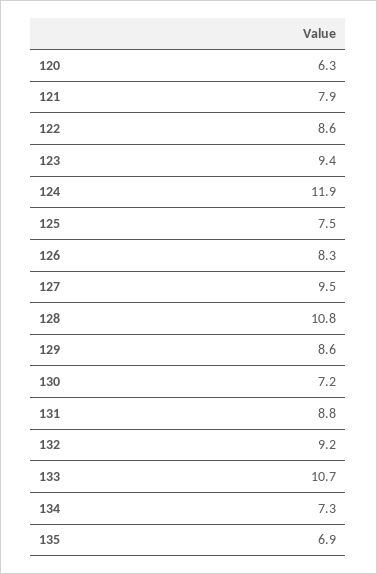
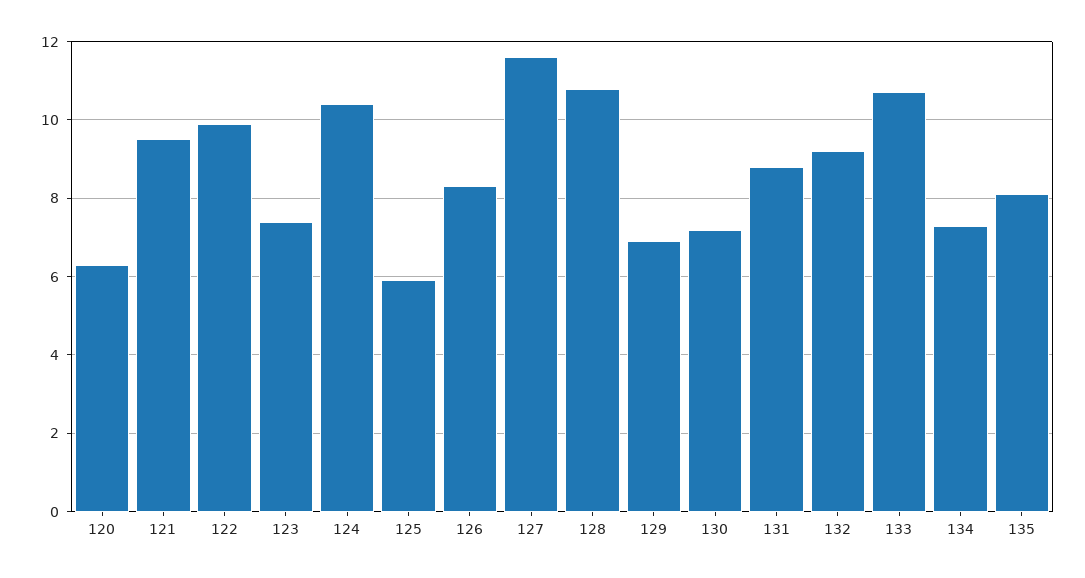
121: 7.9 -> 9.5
122: 8.6 -> 10
123: 9.4 -> 7.5
124: 11.9 -> 10.5
125: 7.5 -> 6
127: 9.5 -> 11.5
129: 8.6 -> 7
135: 6.9 -> 8

